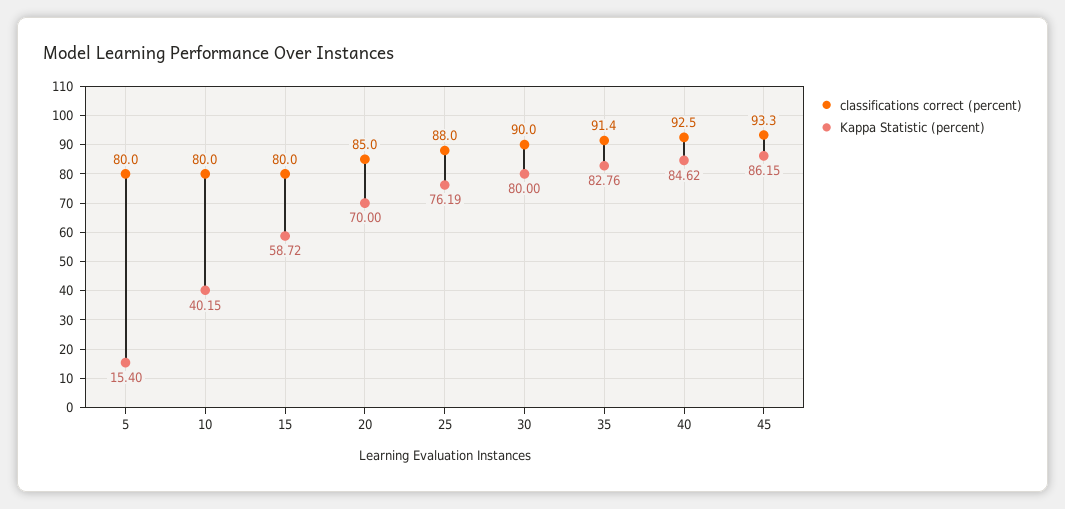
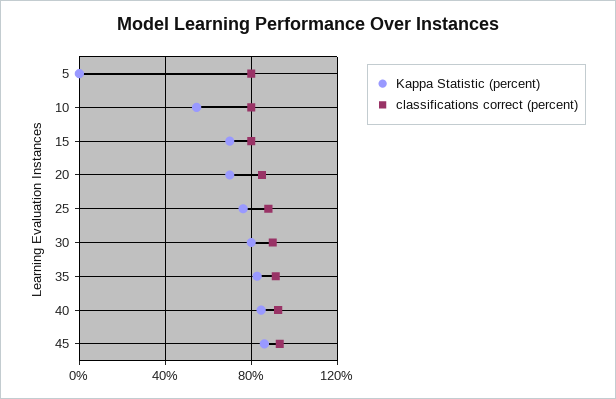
Kappa Statistic (percent), 5: 15.4 -> 0
Kappa Statistic (percent), 10: 40.15 -> 55
Kappa Statistic (percent), 15: 58.72 -> 70

